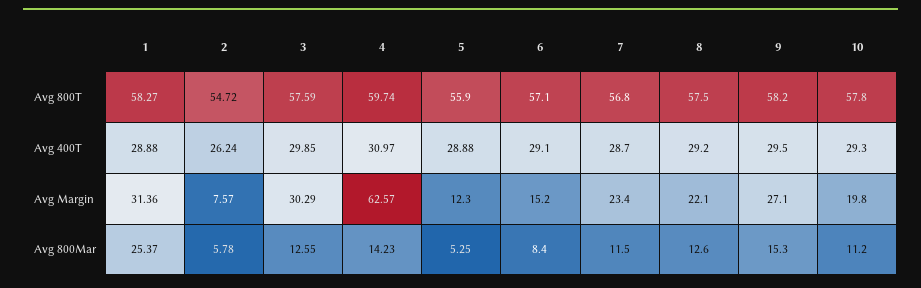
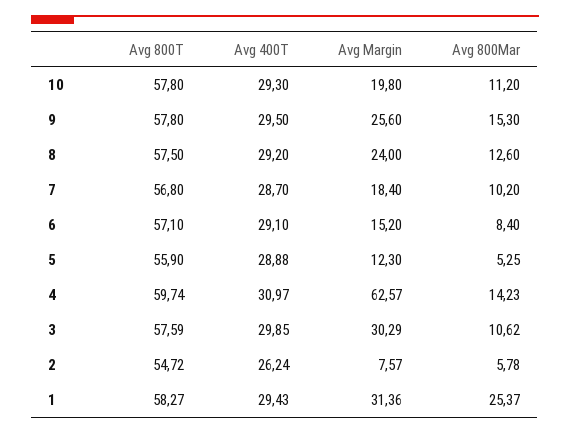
9, Avg 800T: 58.2 -> 57.8
1, Avg 400T: 28.88 -> 29.43
7, Avg Margin: 23.4 -> 18.4
8, Avg Margin: 22.1 -> 24
9, Avg Margin: 27.1 -> 25.6
3, Avg 800Mar: 12.55 -> 10.62
7, Avg 800Mar: 11.5 -> 10.2

